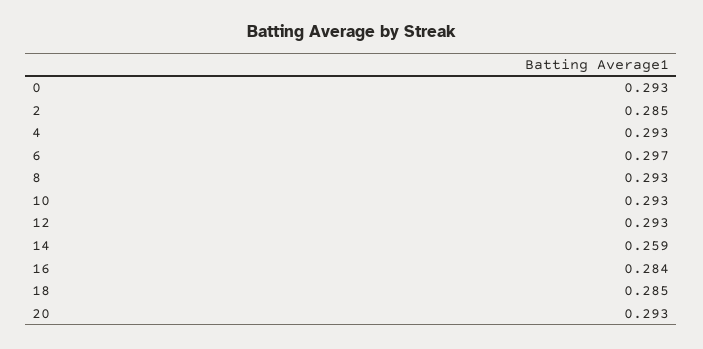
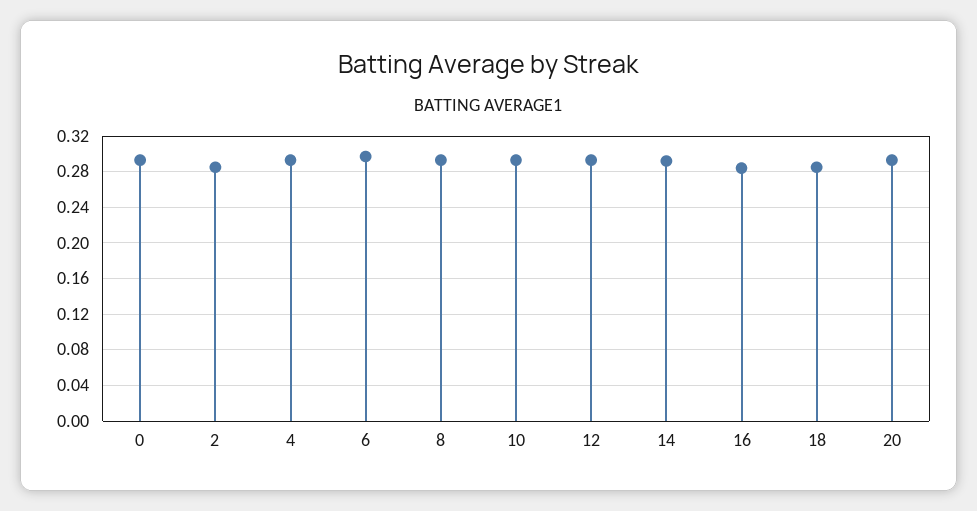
14: 0.259 -> 0.29

